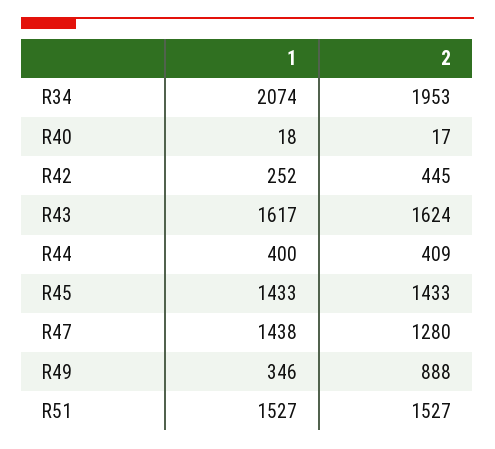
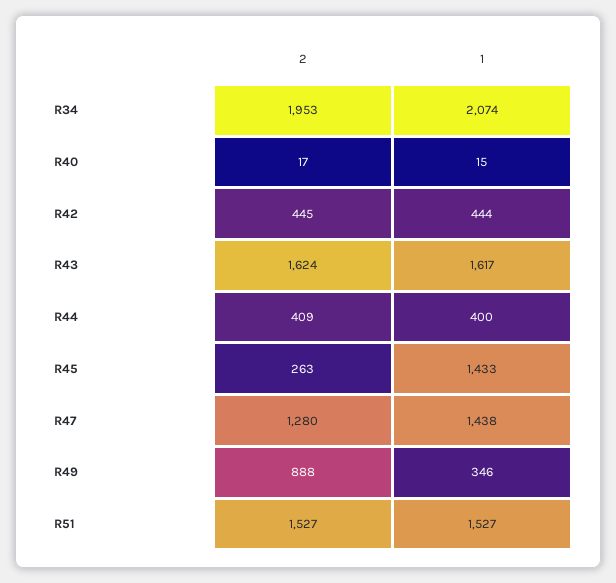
1, R40: 18 -> 15
1, R42: 252 -> 444
2, R45: 1433 -> 263

